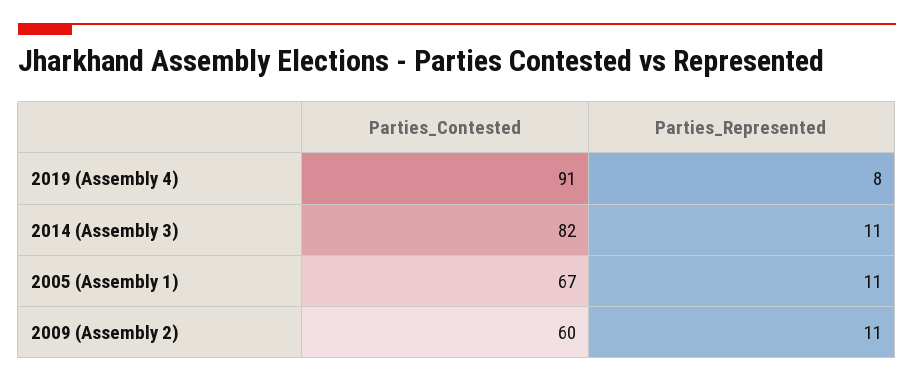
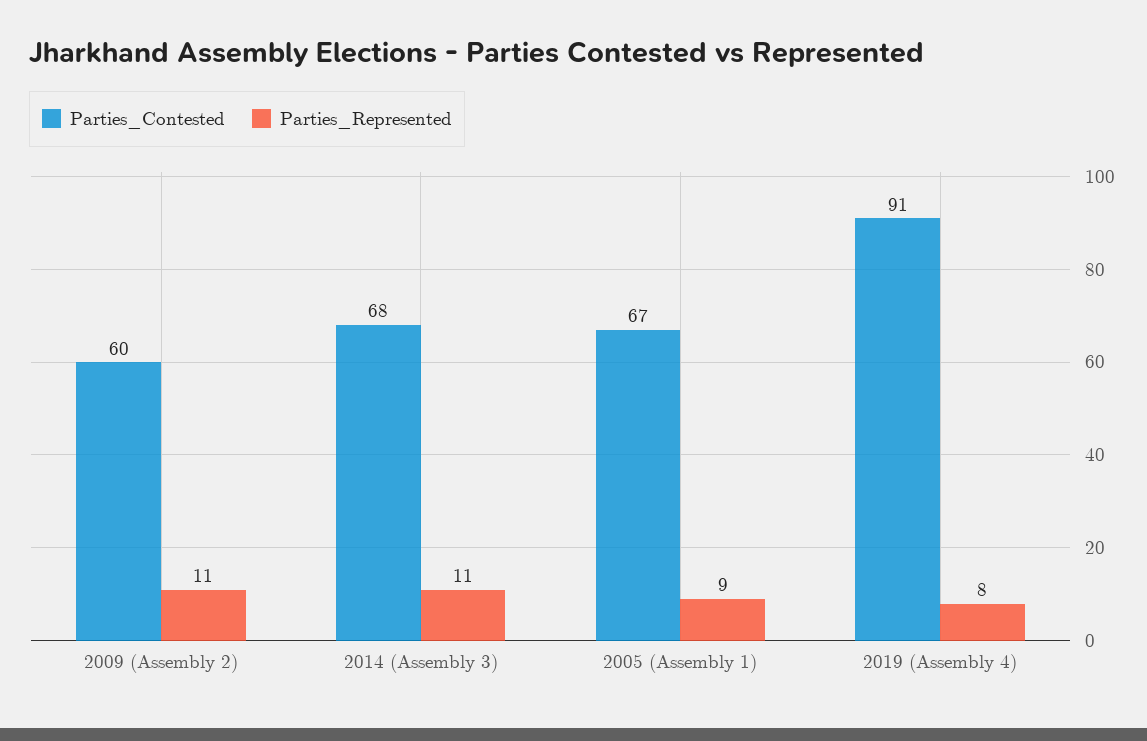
Parties_Contested, 2014 (Assembly 3): 82 -> 68
Parties_Represented, 2005 (Assembly 1): 11 -> 9

